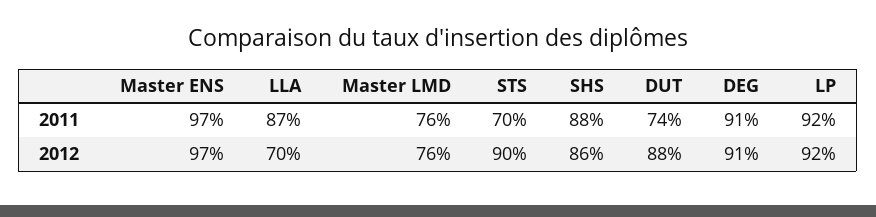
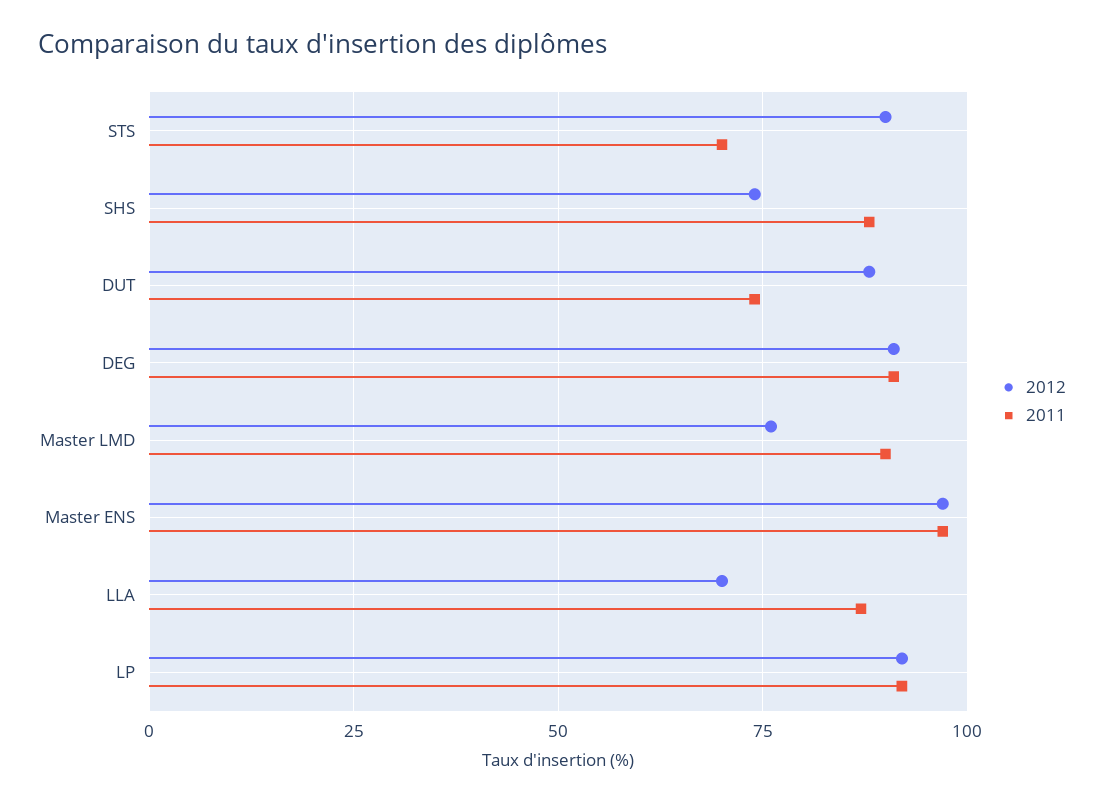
2011, Master LMD: 76 -> 90
2012, SHS: 86 -> 75

